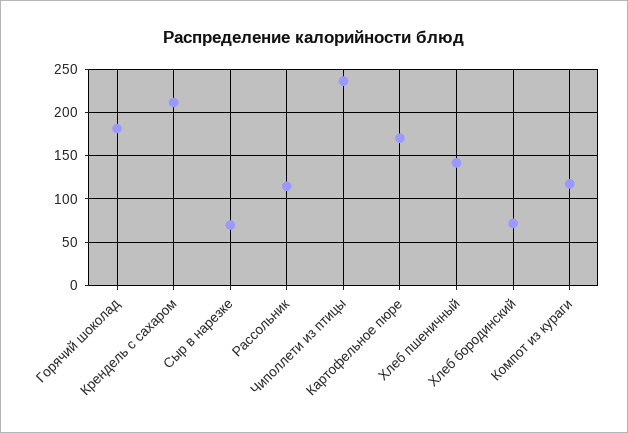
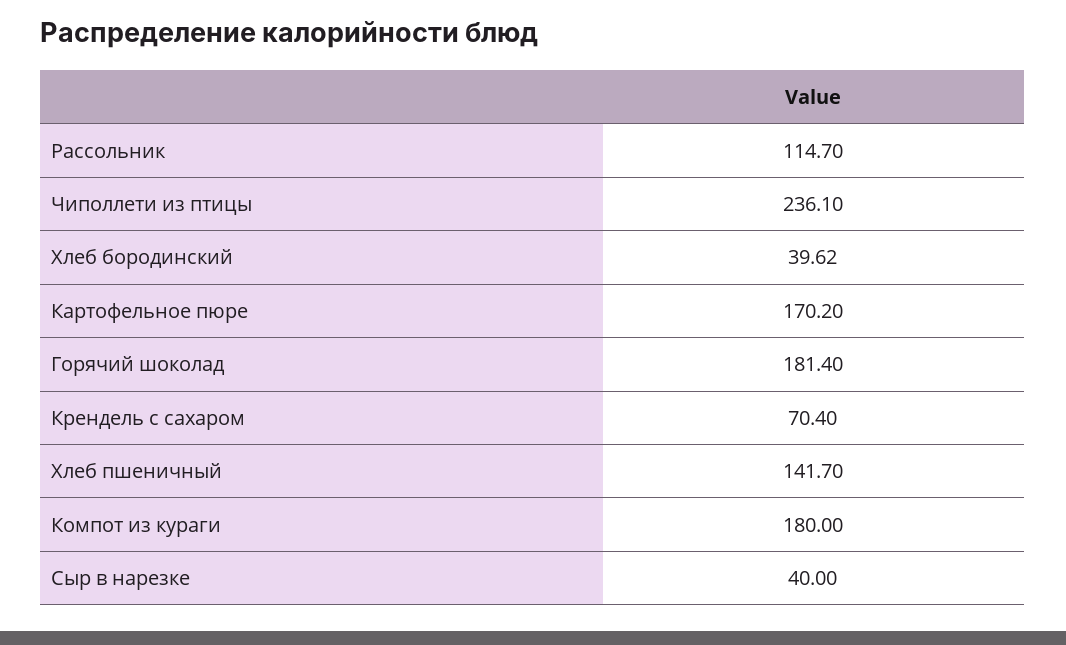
Крендель с сахаром: 210 -> 70.4
Сыр в нарезке: 70 -> 40
Хлеб бородинский: 70 -> 39.62
Компот из кураги: 120 -> 180

